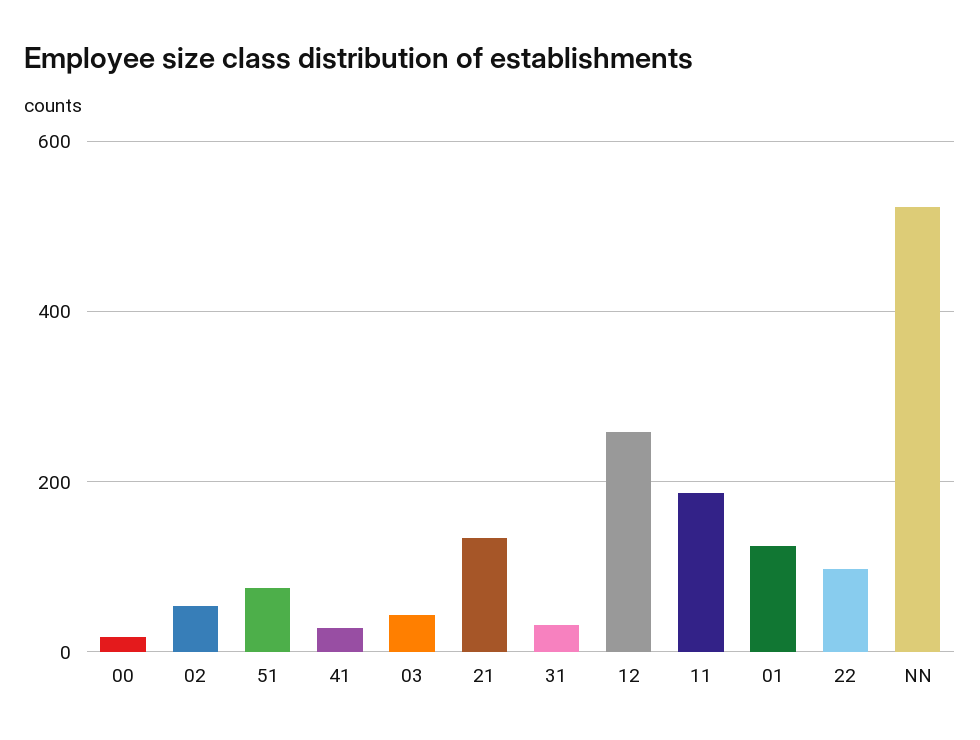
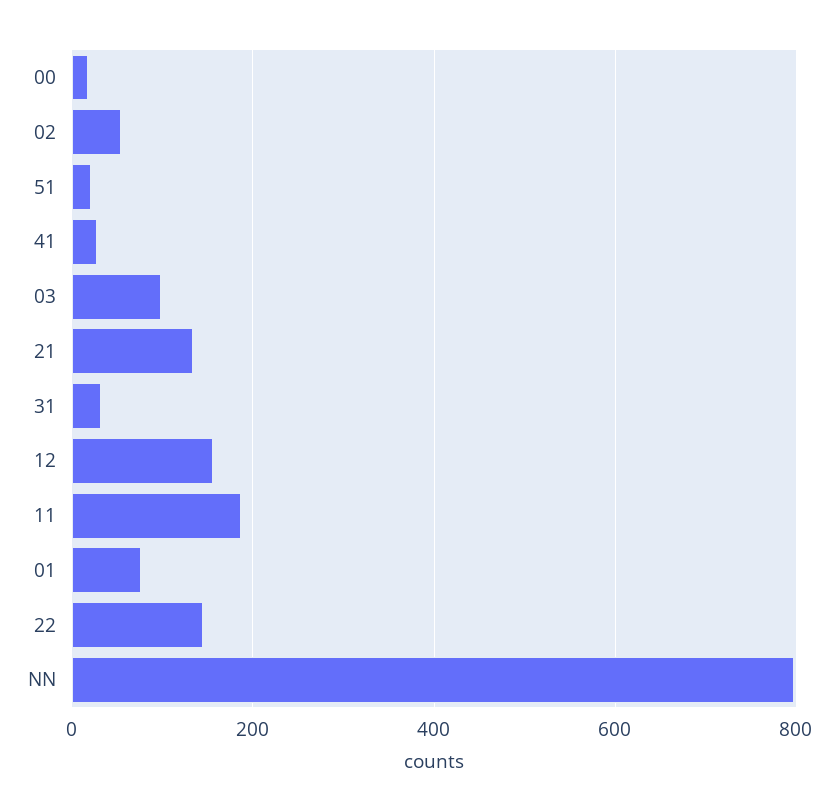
51: 80 -> 20
03: 40 -> 100
12: 260 -> 160
01: 120 -> 80
22: 100 -> 140
NN: 520 -> 800

